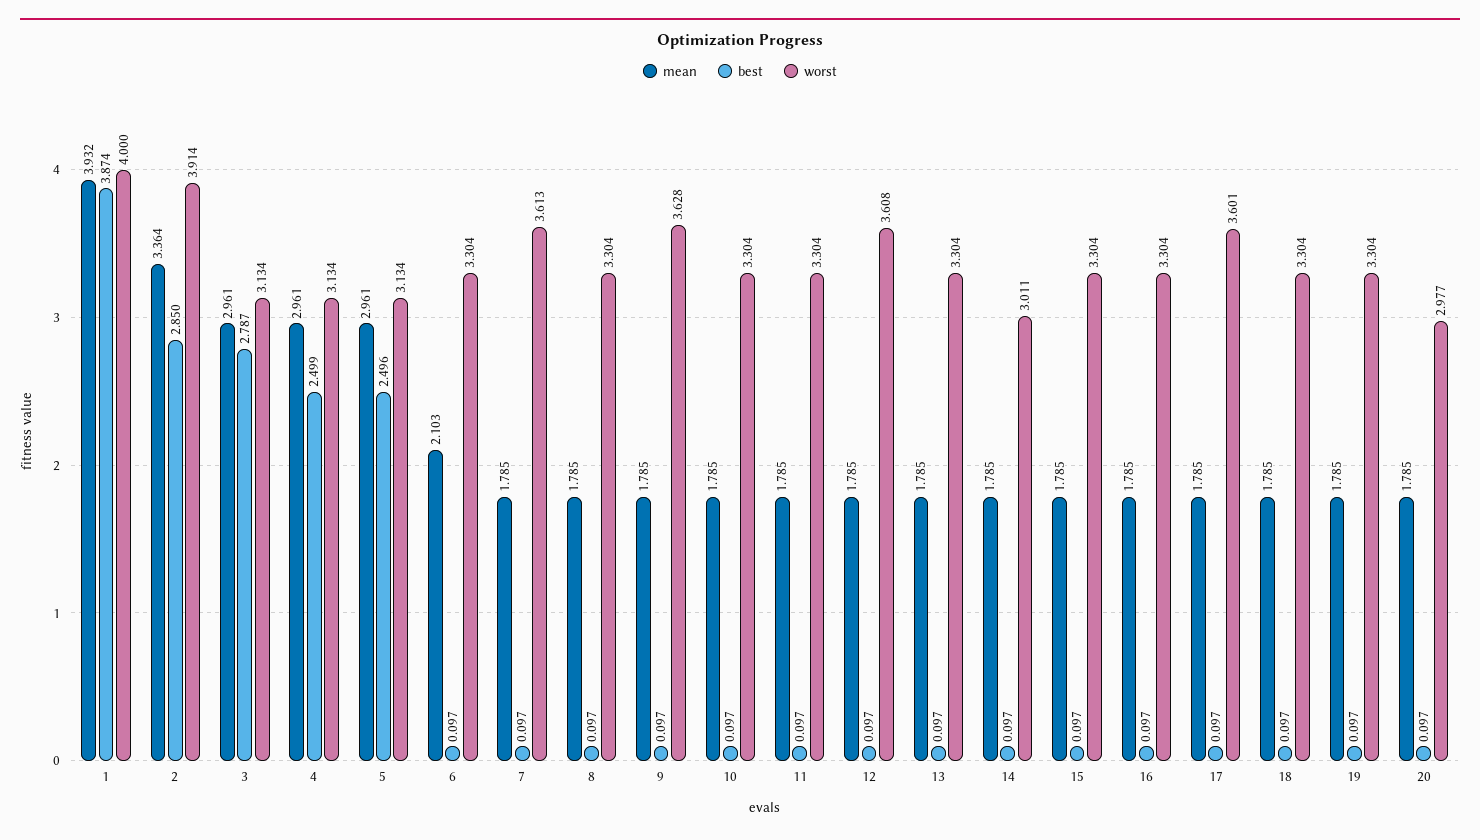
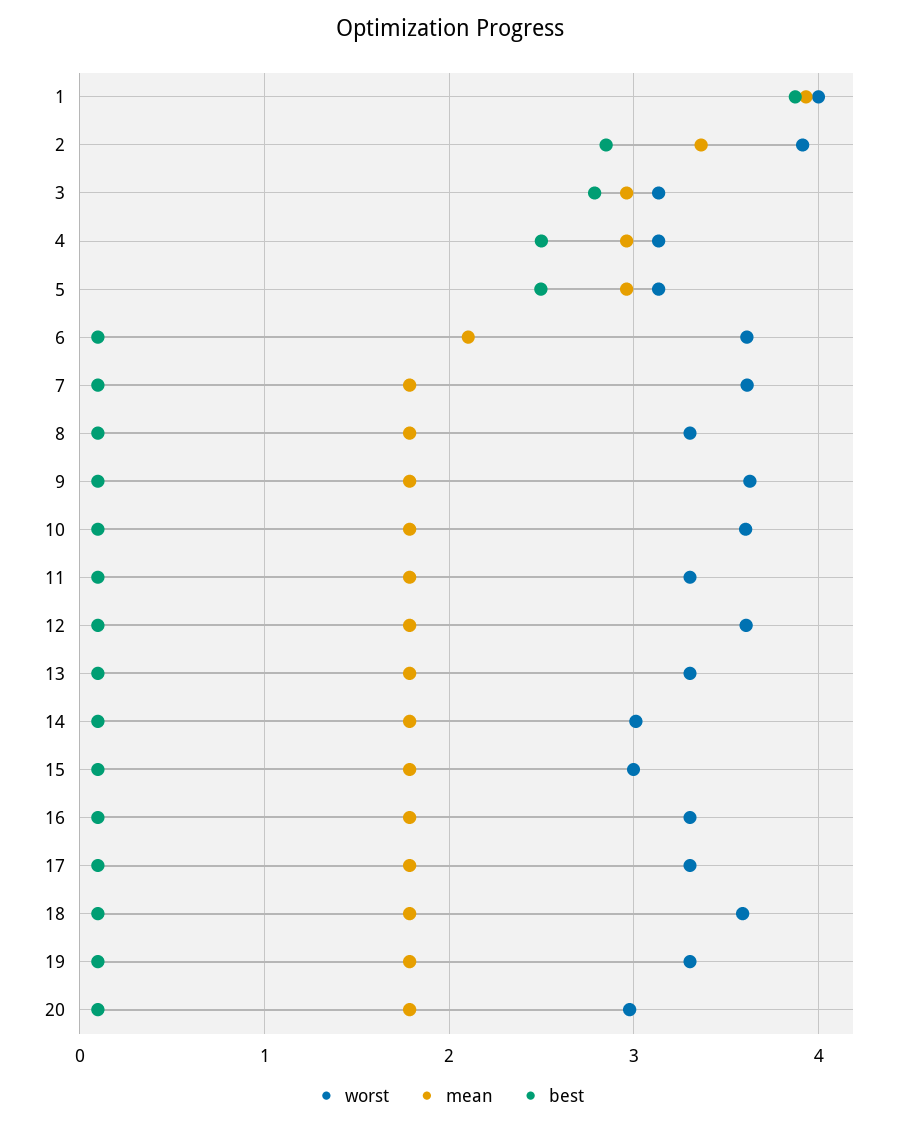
worst, 6: 3.304 -> 3.6
worst, 10: 3.304 -> 3.6
worst, 15: 3.304 -> 3
worst, 17: 3.601 -> 3.3
worst, 18: 3.304 -> 3.6

